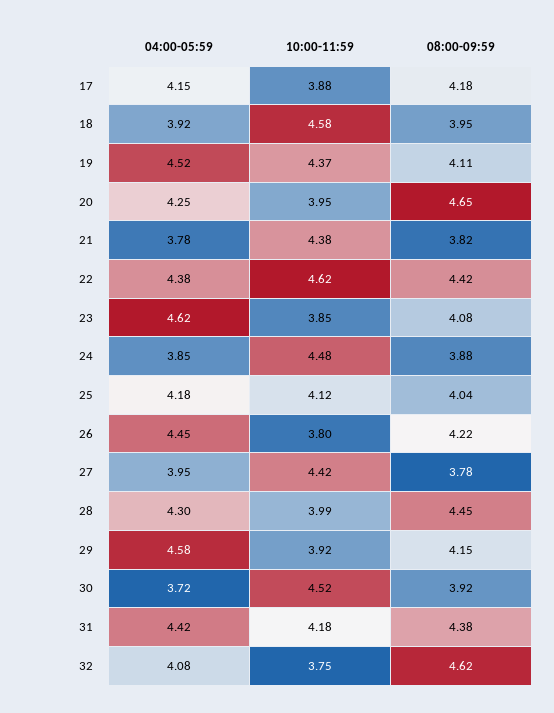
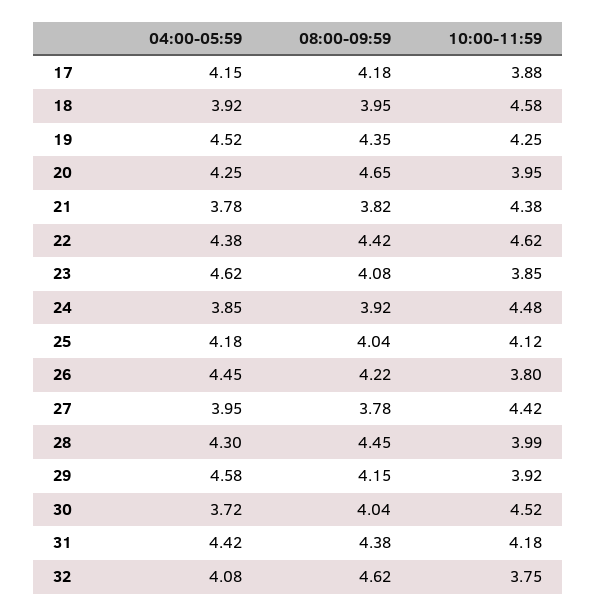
10:00-11:59, 19: 4.37 -> 4.25
08:00-09:59, 19: 4.11 -> 4.35
08:00-09:59, 24: 3.88 -> 3.92
08:00-09:59, 30: 3.92 -> 4.04

